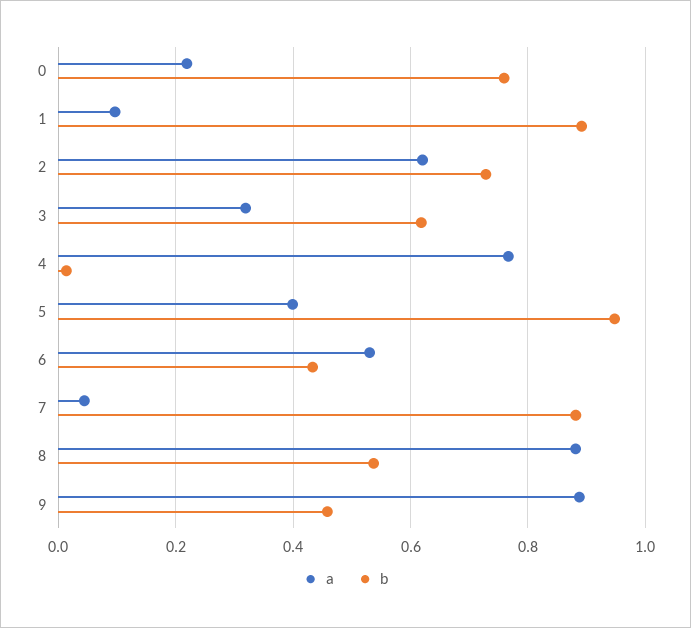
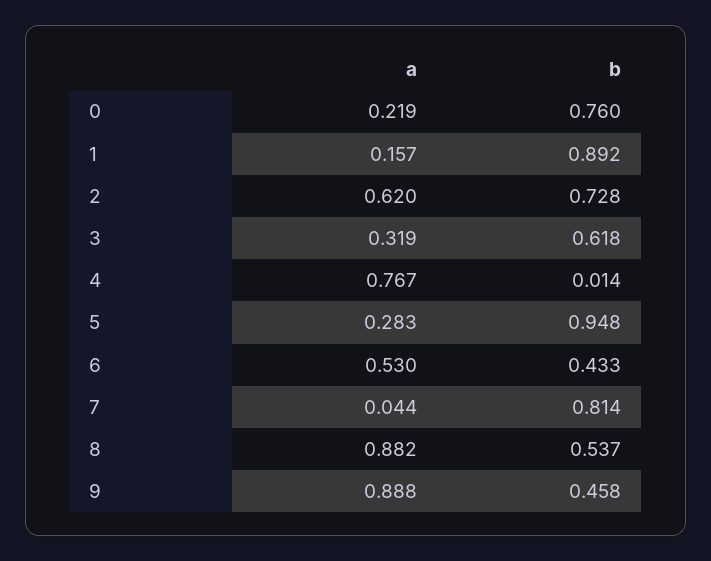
a, 1: 0.1 -> 0.157
a, 5: 0.4 -> 0.283
b, 7: 0.88 -> 0.814

